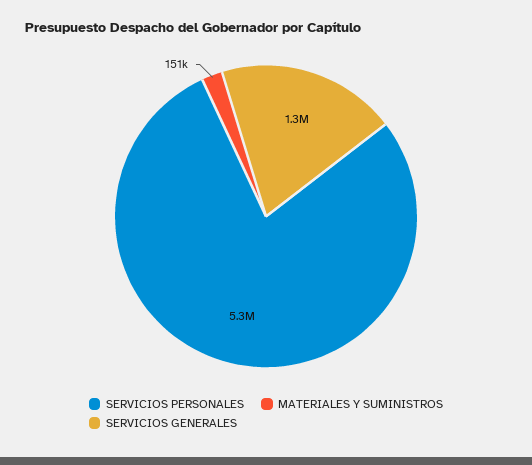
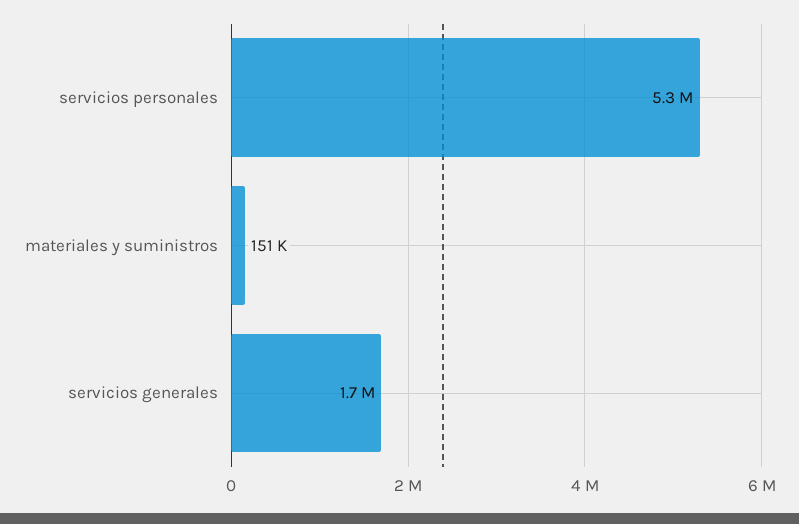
SERVICIOS GENERALES: 1300000 -> 1700000

